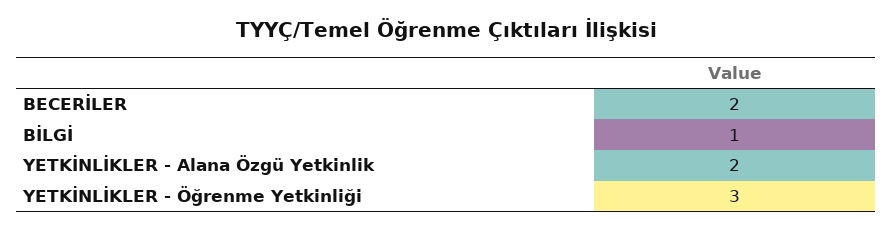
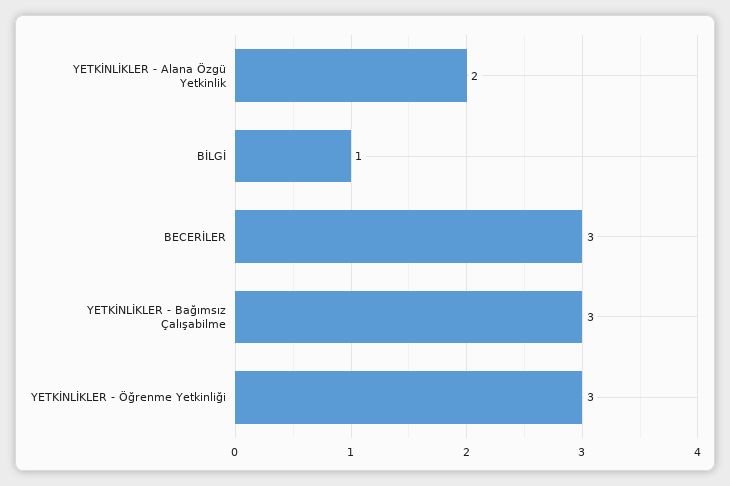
BECERİLER: 2 -> 3
YETKİNLİKLER - Bağımsız Çalışabilme: none -> 3

